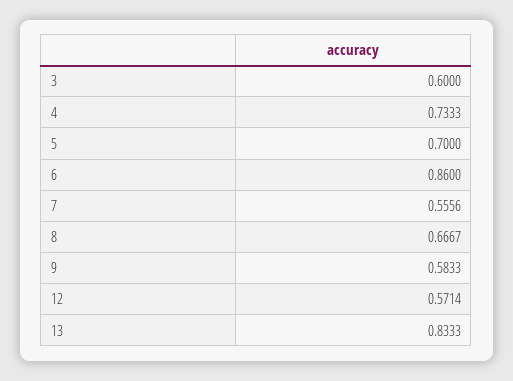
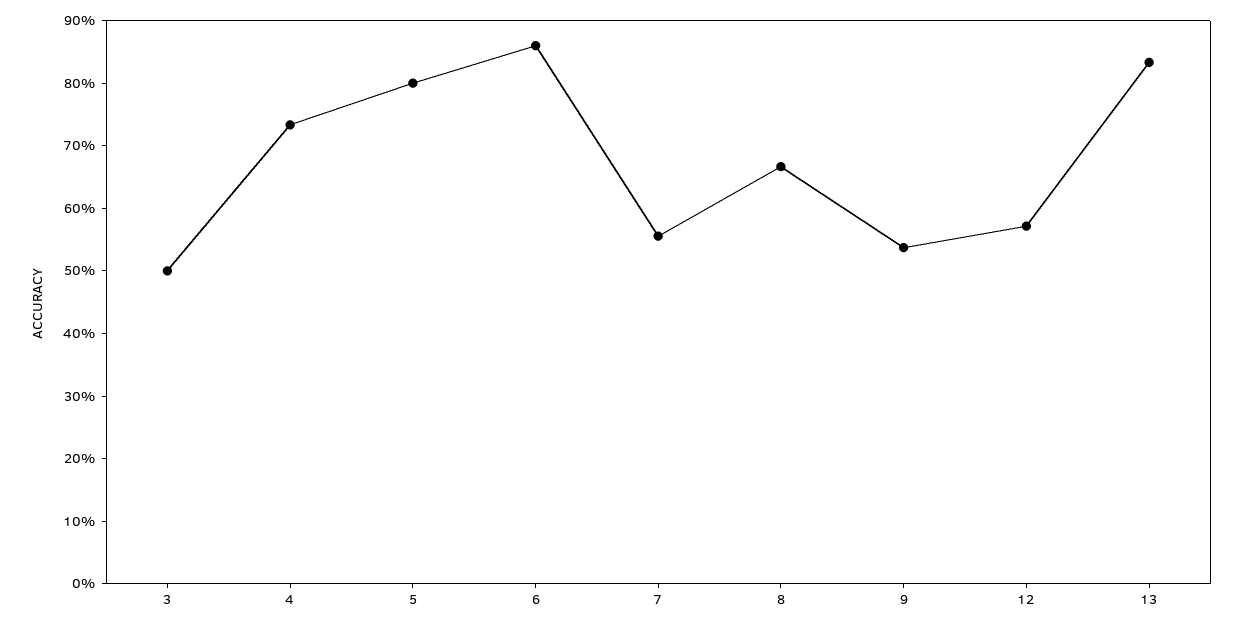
3: 0.6 -> 0.5
5: 0.7 -> 0.8
9: 0.5833 -> 0.54

